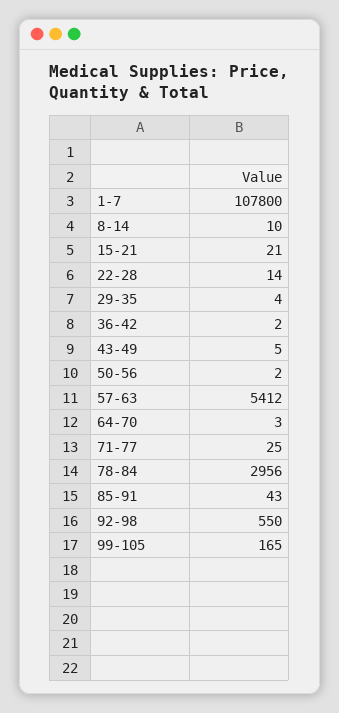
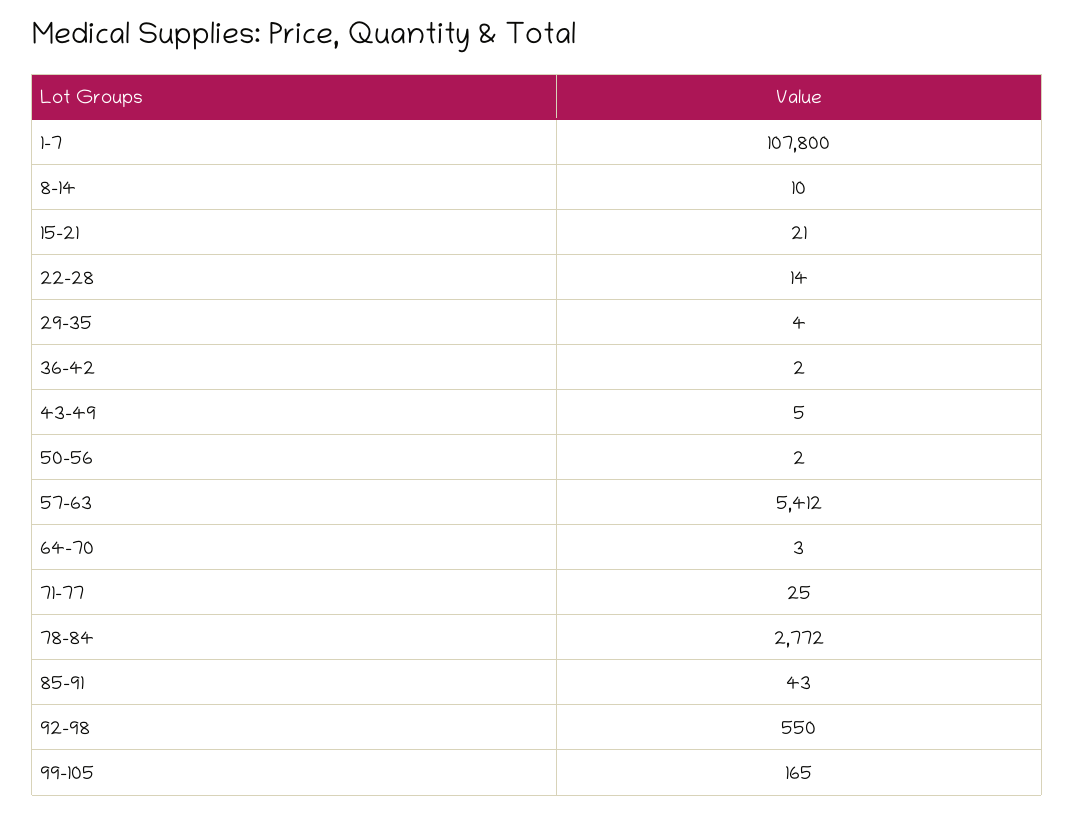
78-84: 2956 -> 2772

